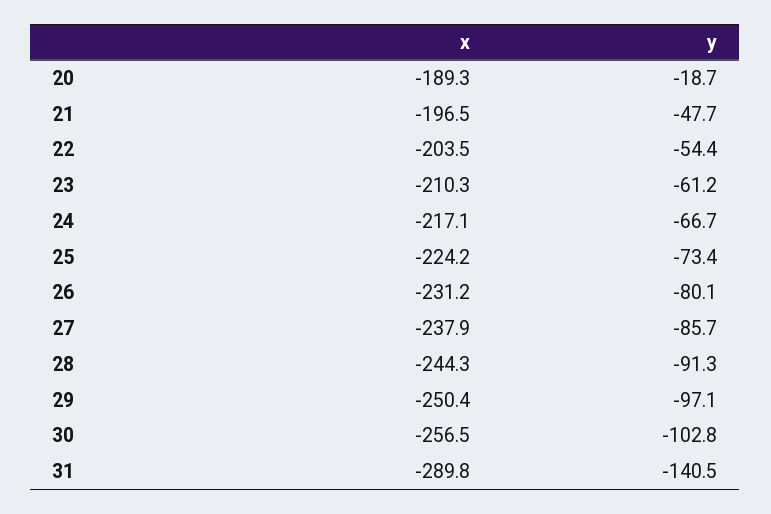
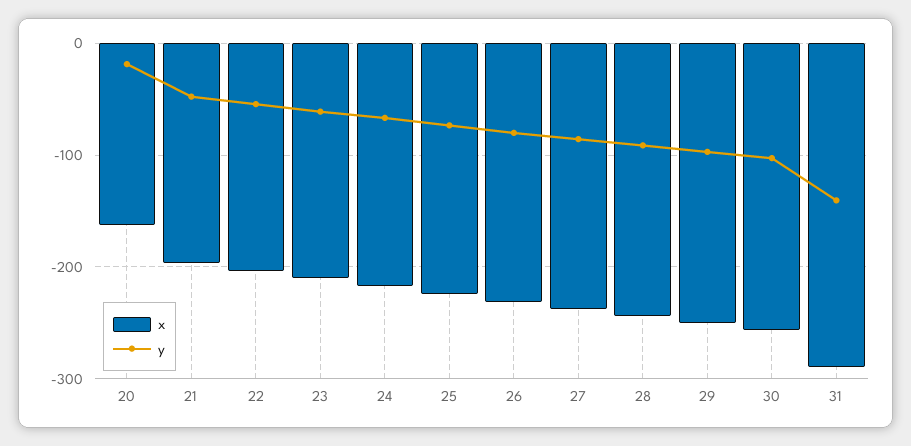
x, 20: -189.3 -> -160

